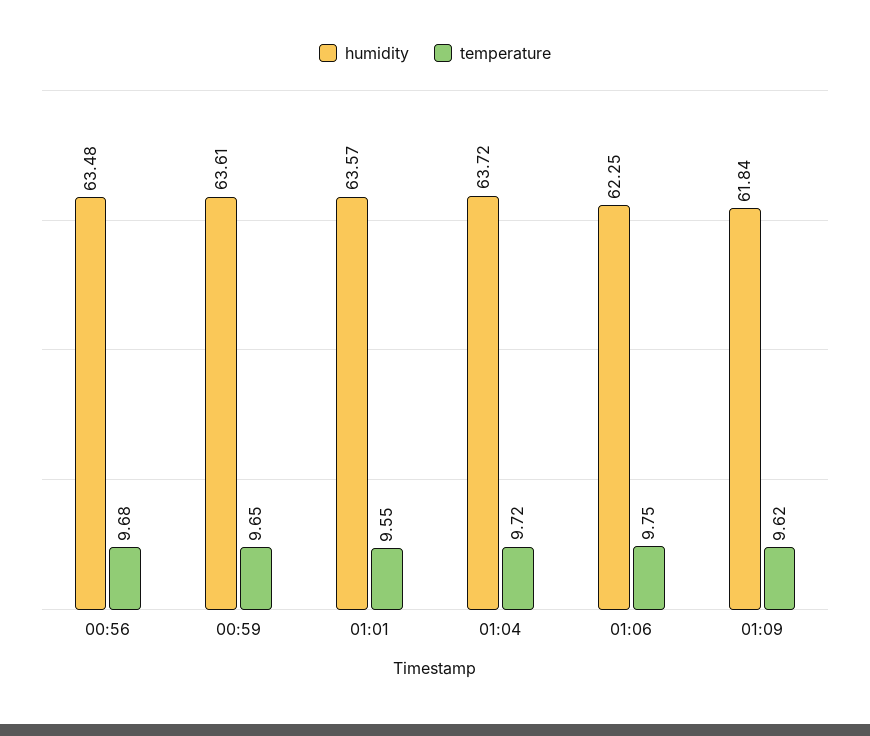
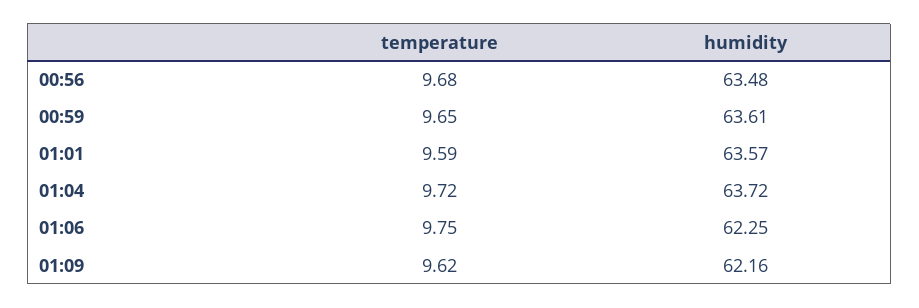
temperature, 01:01: 9.55 -> 9.59
humidity, 01:09: 61.84 -> 62.16

